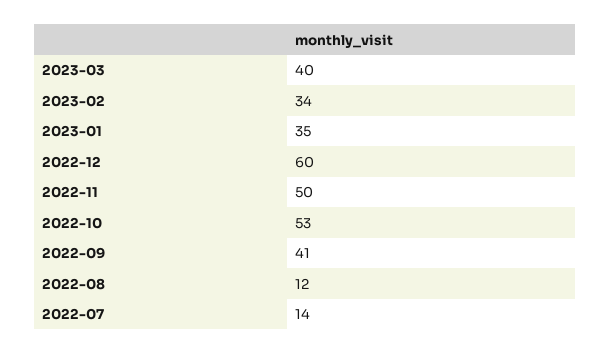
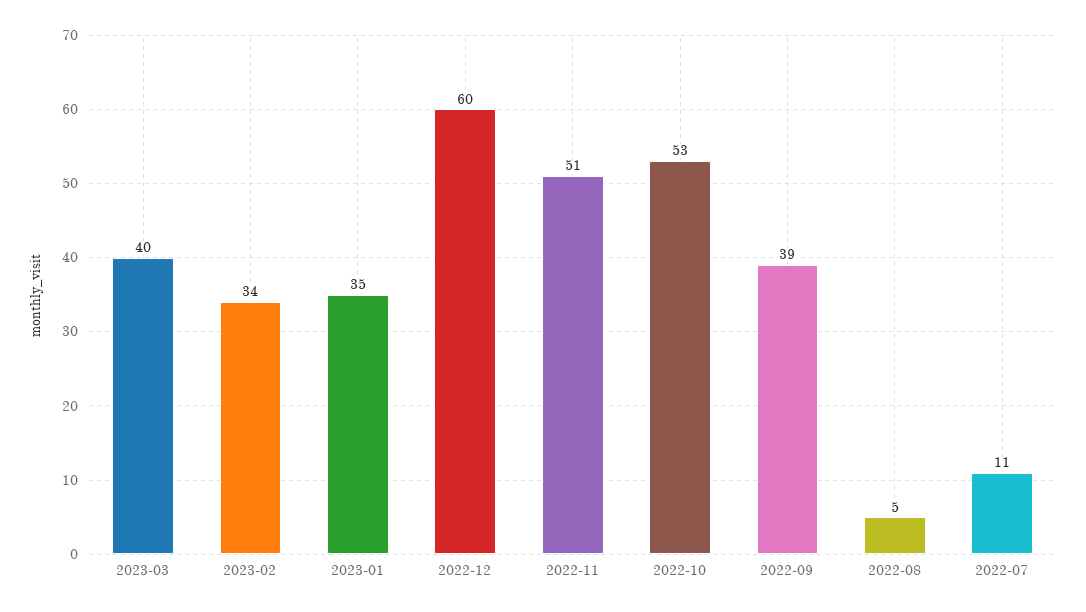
2022-11: 50 -> 51
2022-09: 41 -> 39
2022-08: 12 -> 5
2022-07: 14 -> 11

